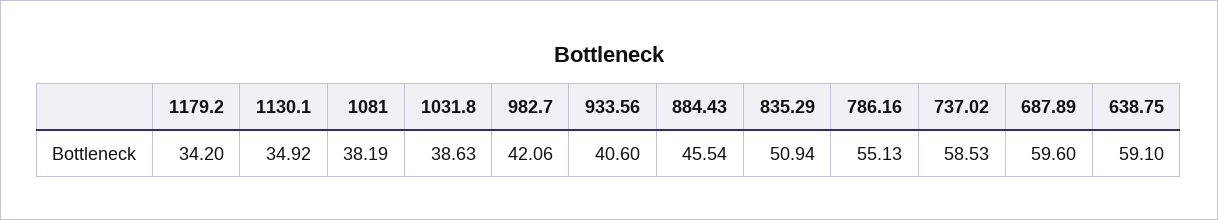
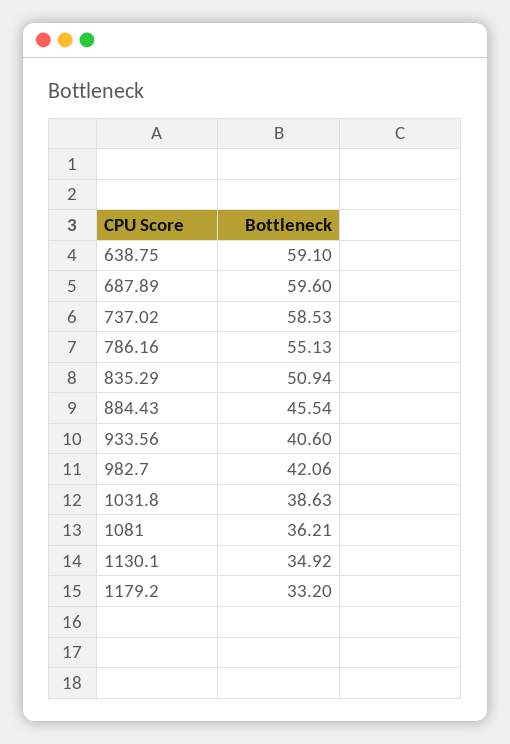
1179.2: 34.2 -> 33.2
1081: 38.19 -> 36.21

